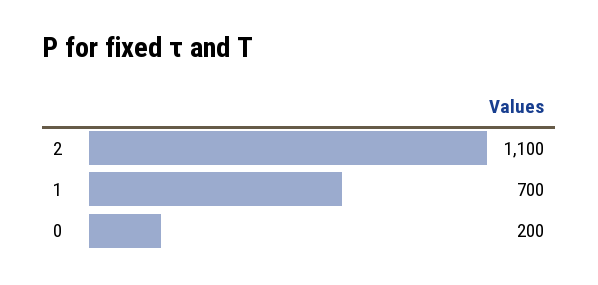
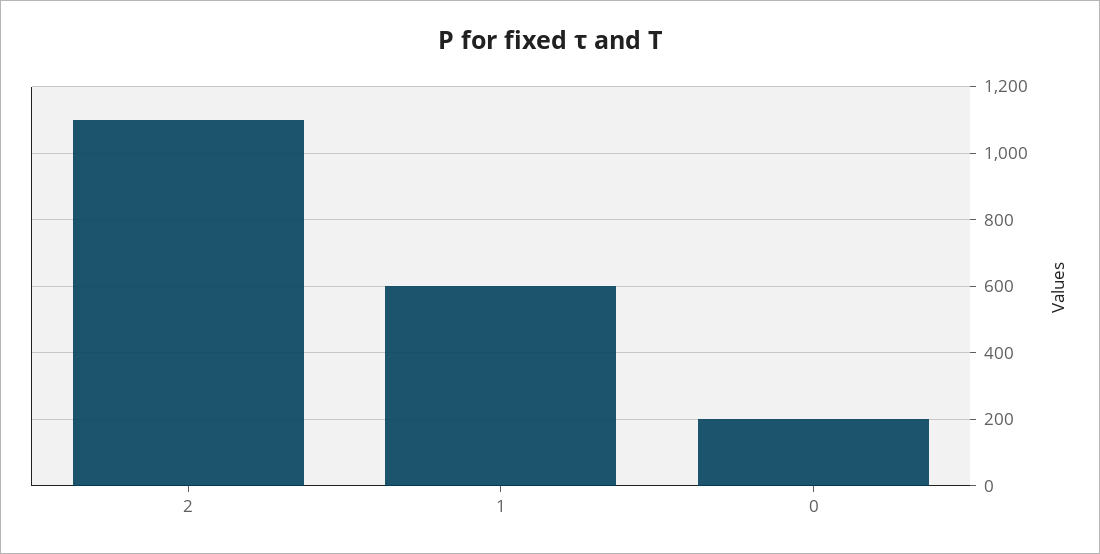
1: 700 -> 600

